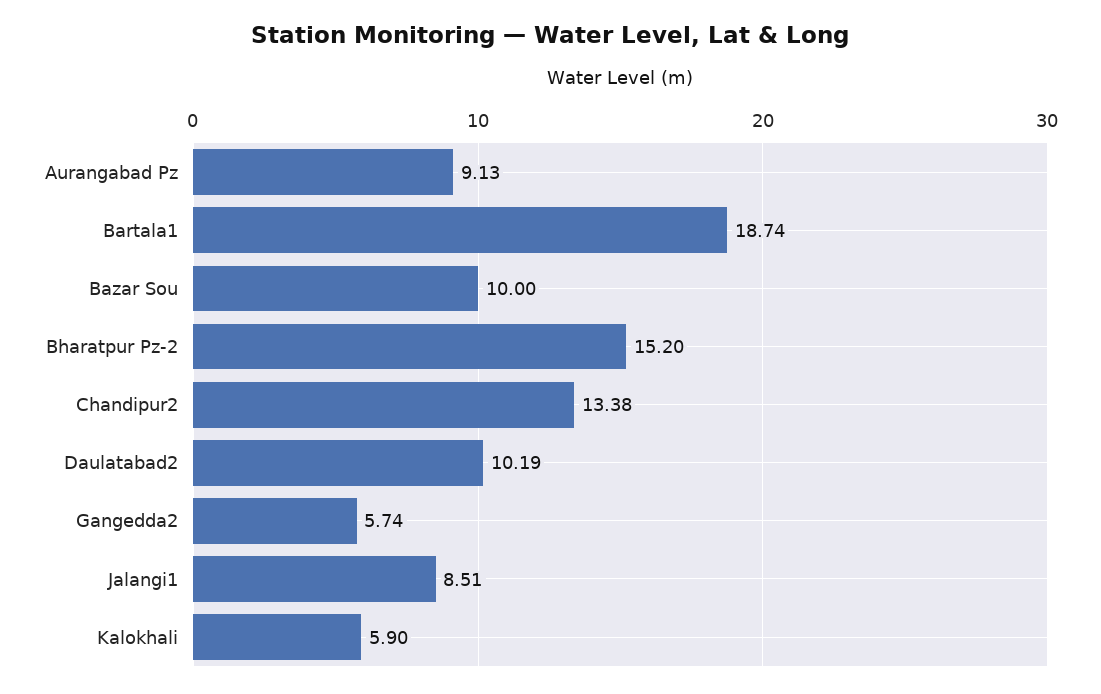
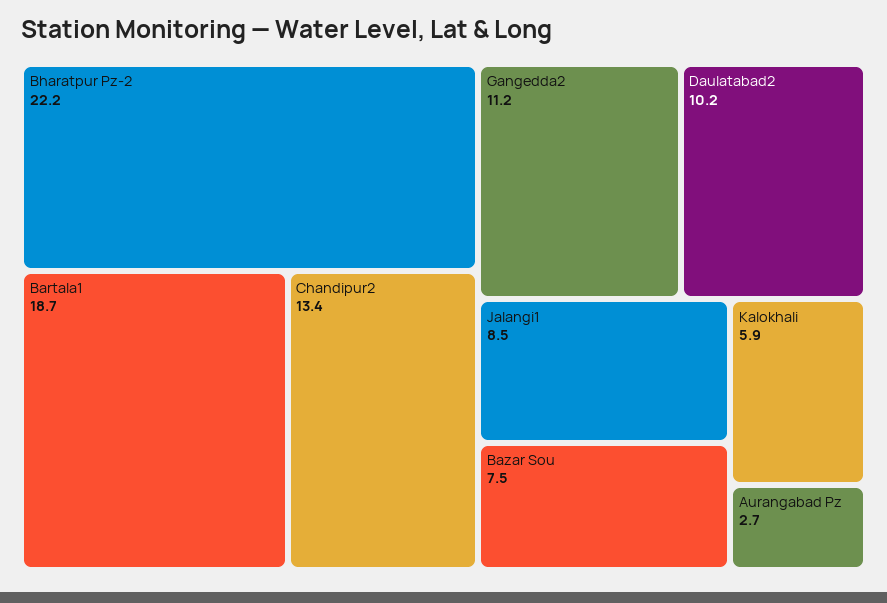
Aurangabad Pz: 9.13 -> 2.7
Bazar Sou: 10 -> 7.5
Bharatpur Pz-2: 15.2 -> 22.2
Gangedda2: 5.74 -> 11.2

